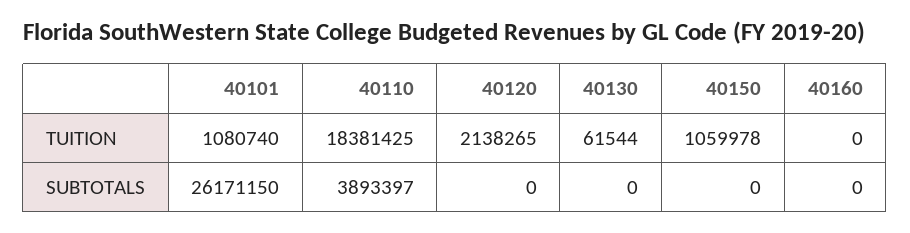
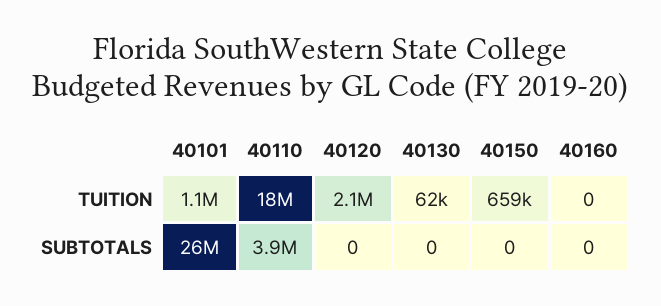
40150, TUITION: 1059978 -> 659000

